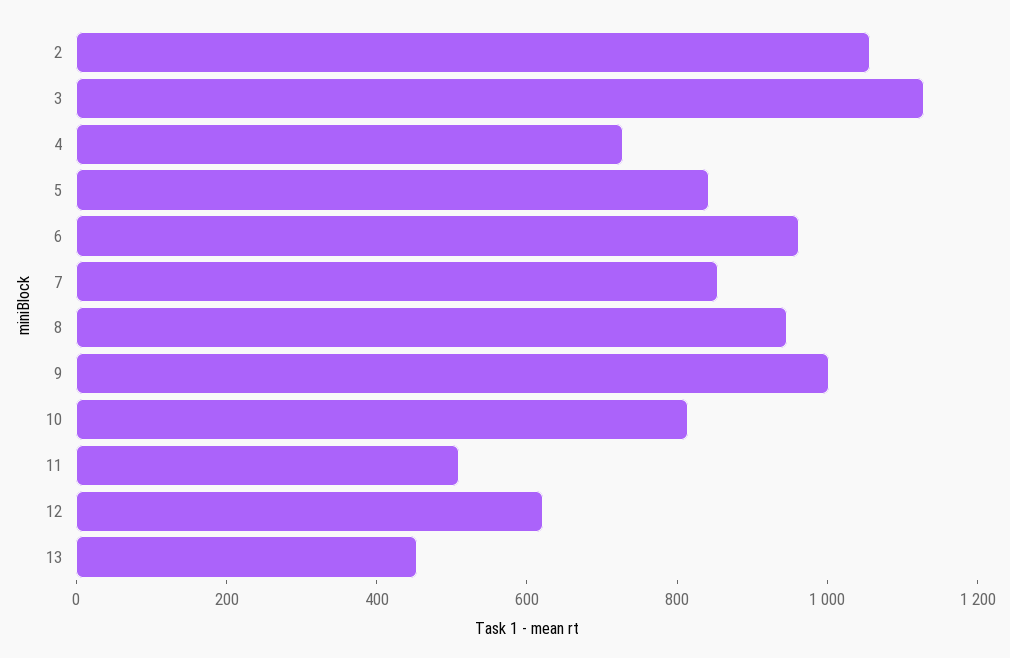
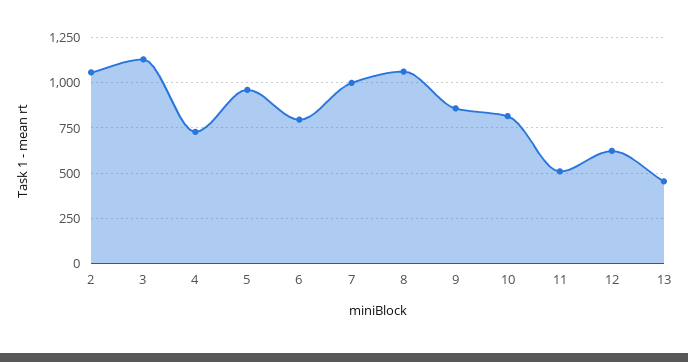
5: 850 -> 950
6: 950 -> 800
7: 850 -> 1000
8: 950 -> 1050
9: 1000 -> 850

